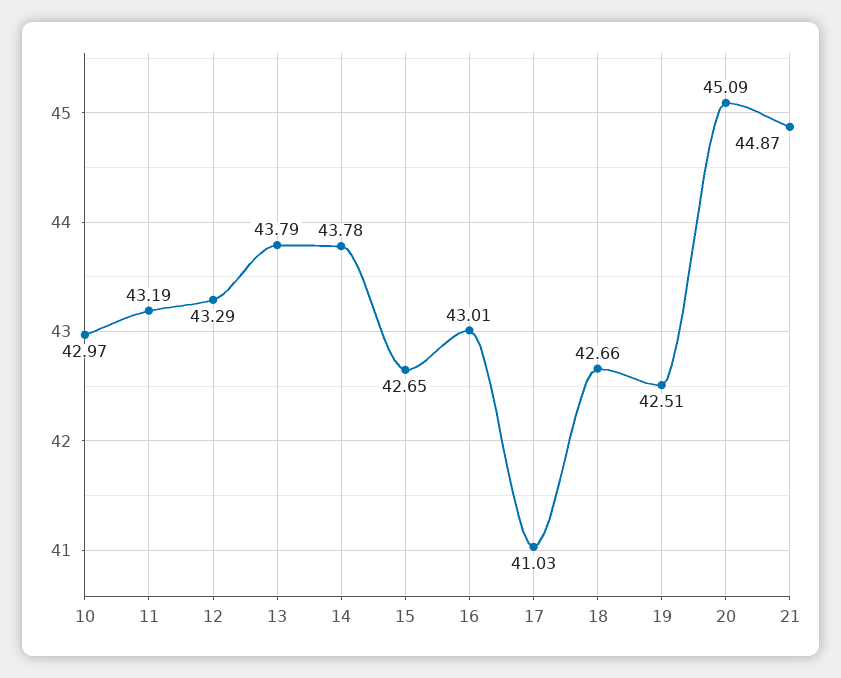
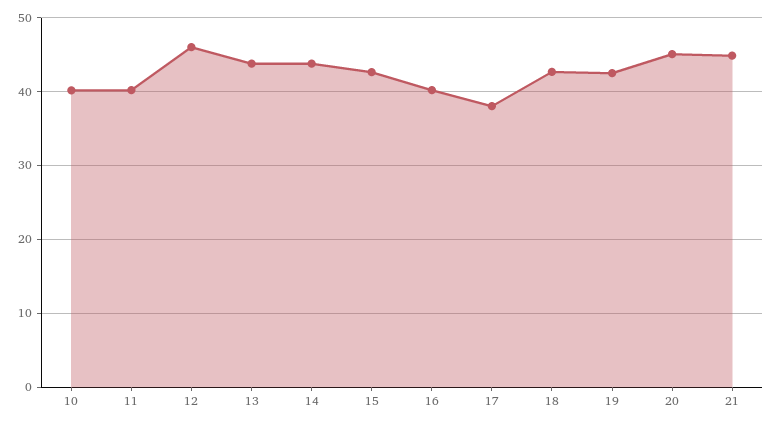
10: 42.97 -> 40
11: 43.19 -> 40
12: 43.29 -> 46
16: 43.01 -> 40
17: 41.03 -> 38

